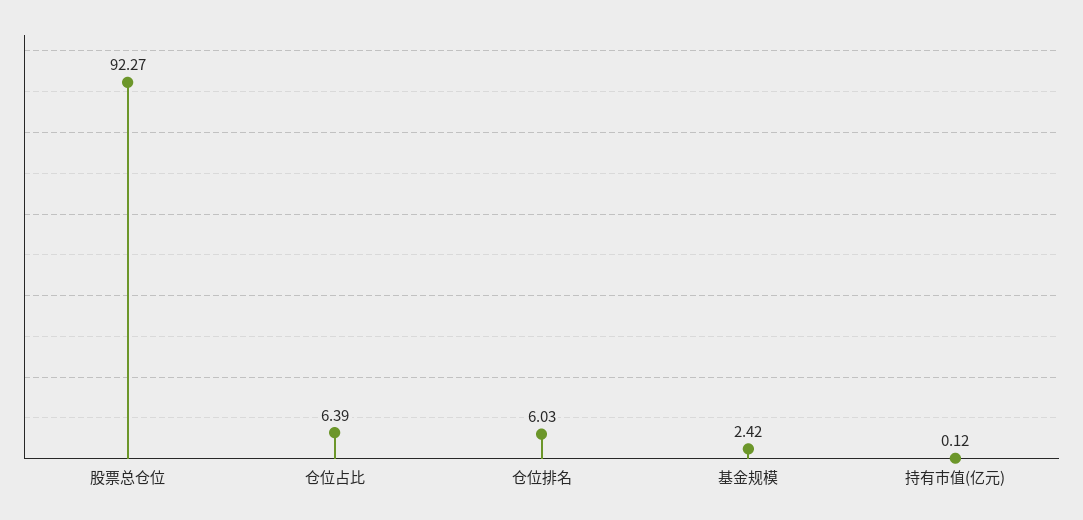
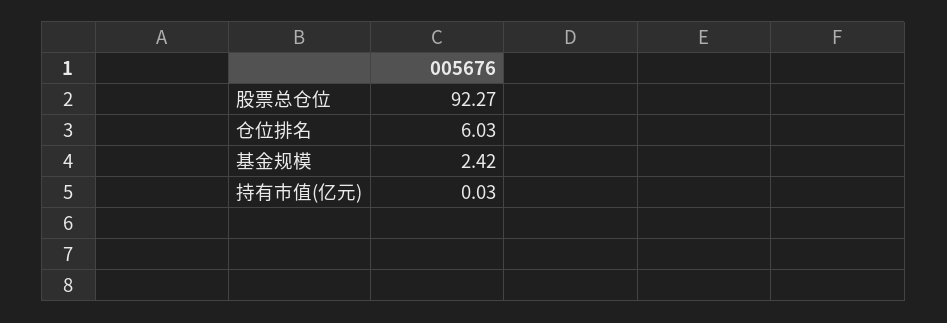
仓位占比: 6.39 -> none
持有市值(亿元): 0.12 -> 0.03

